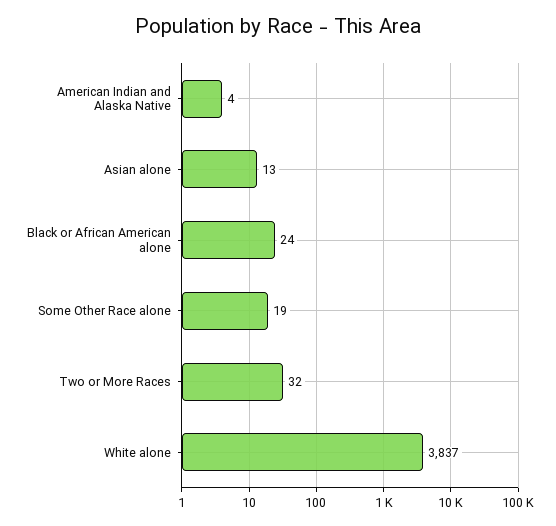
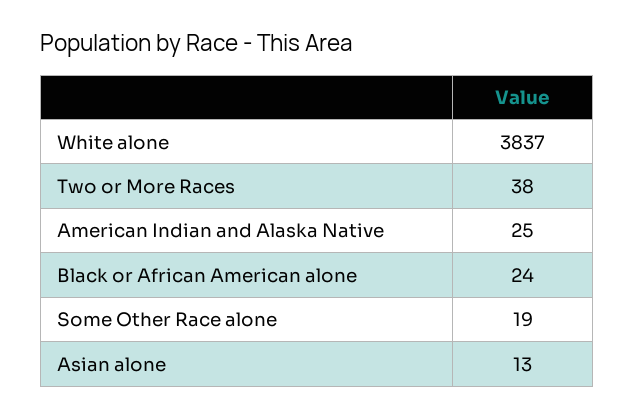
American Indian and Alaska Native: 4 -> 25
Two or More Races: 32 -> 38

